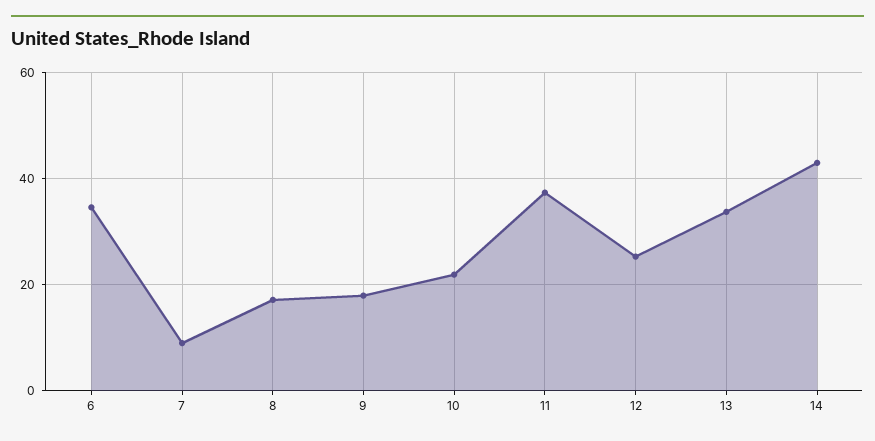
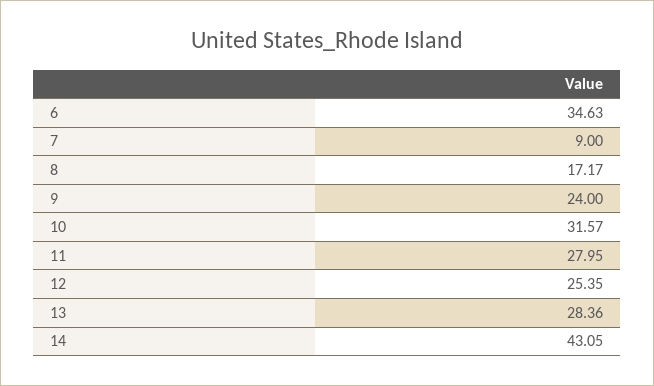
9: 18 -> 24
10: 22 -> 31.57
11: 38 -> 27.95
13: 34 -> 28.36

